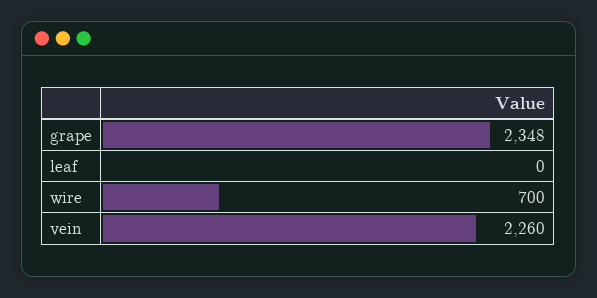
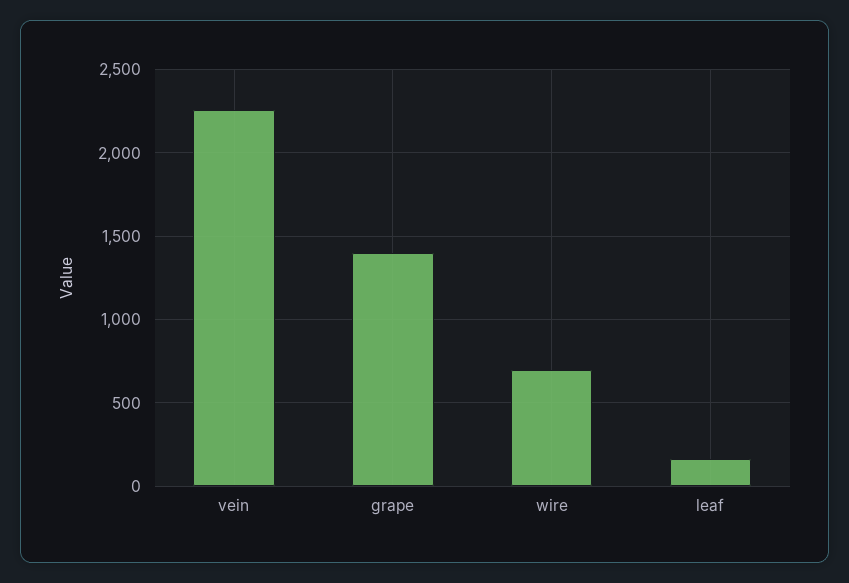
grape: 2348 -> 1400
leaf: 0 -> 150

